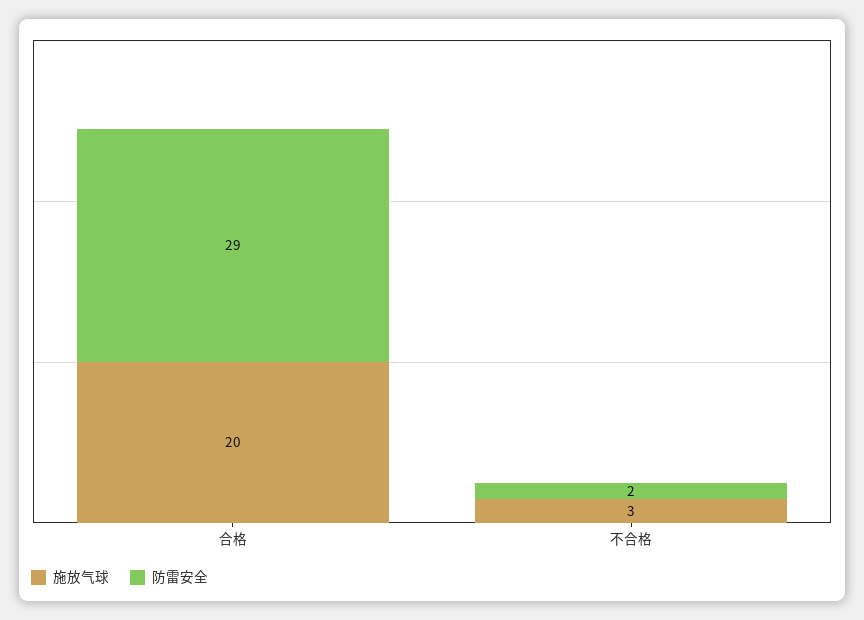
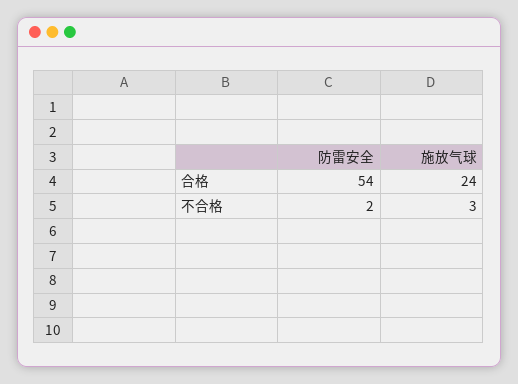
施放气球, 合格: 20 -> 24
防雷安全, 合格: 29 -> 54

